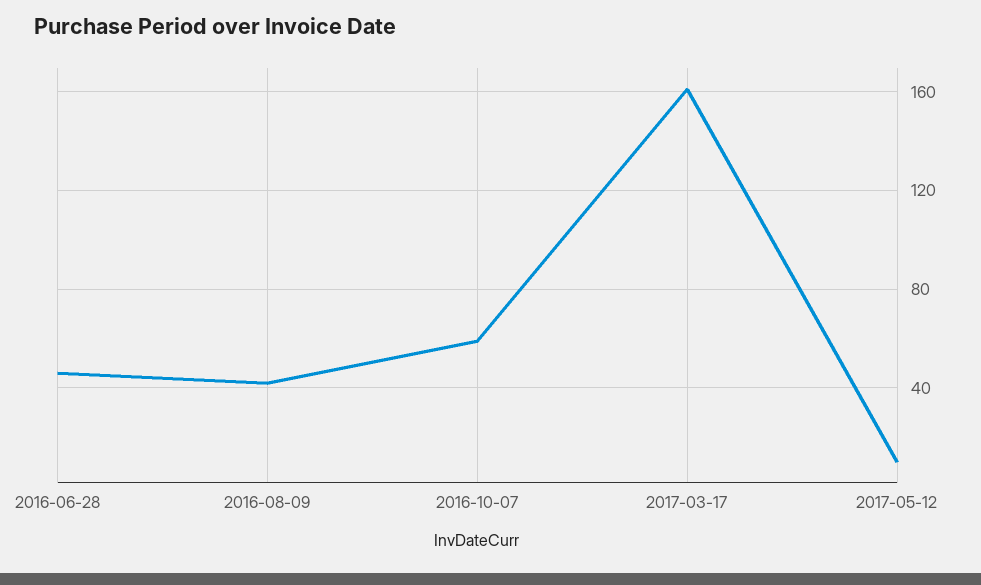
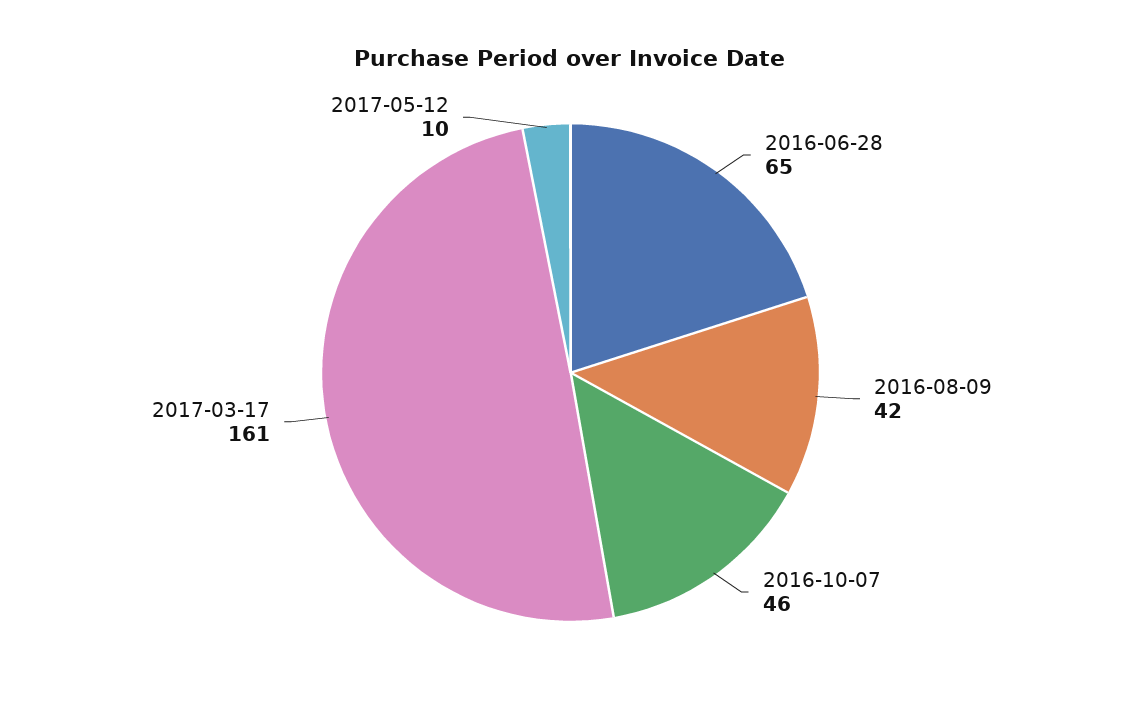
2016-06-28: 45 -> 65
2016-10-07: 60 -> 46

